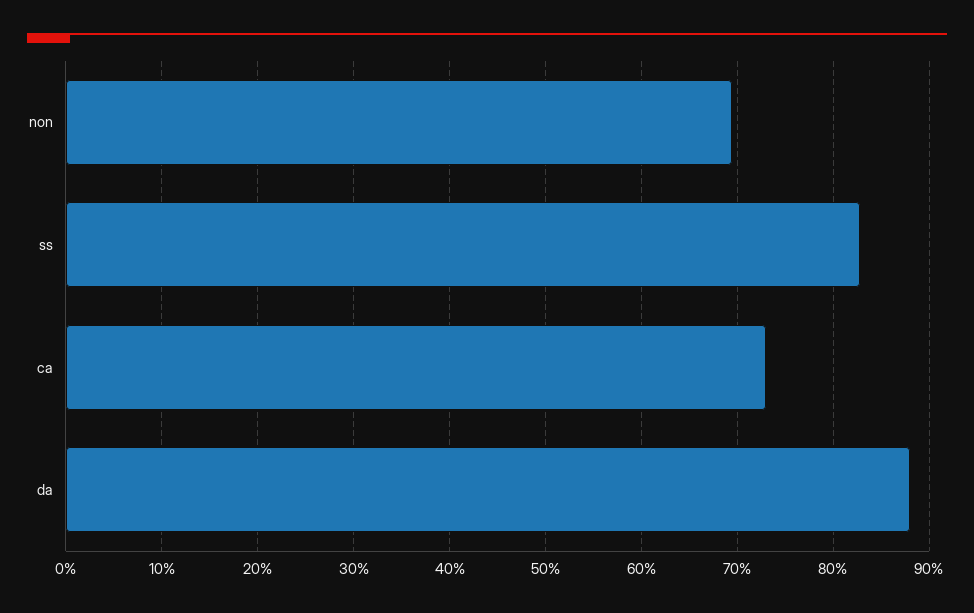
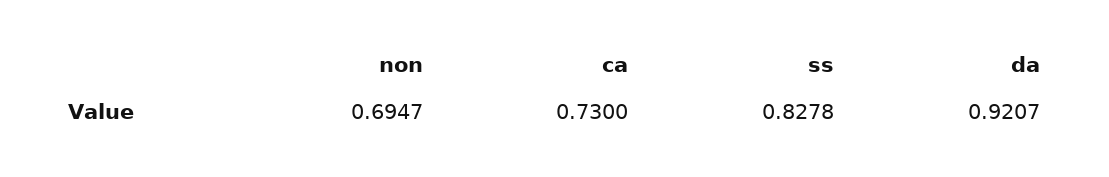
da: 0.88 -> 0.9207

